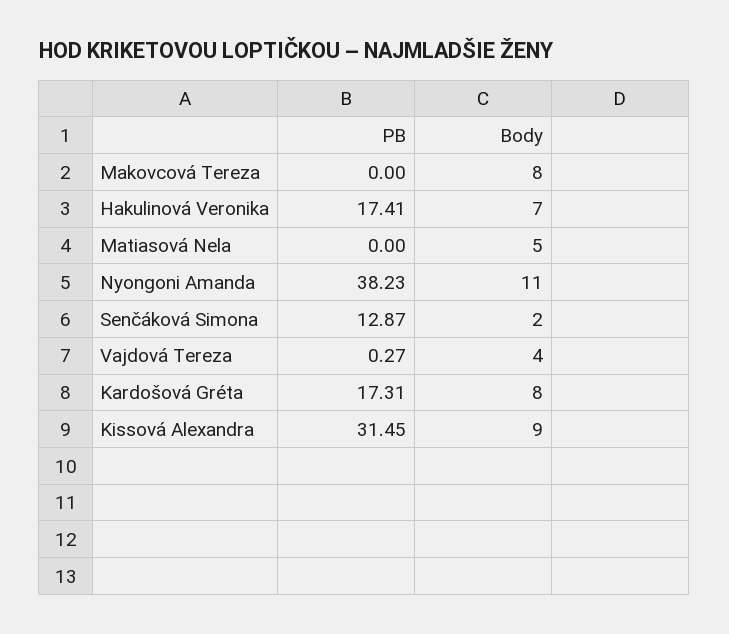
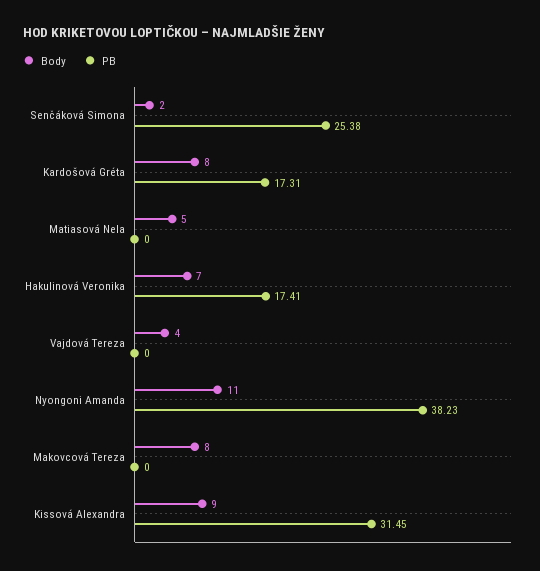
PB, Senčáková Simona: 12.87 -> 25.38
PB, Vajdová Tereza: 0.27 -> 0

